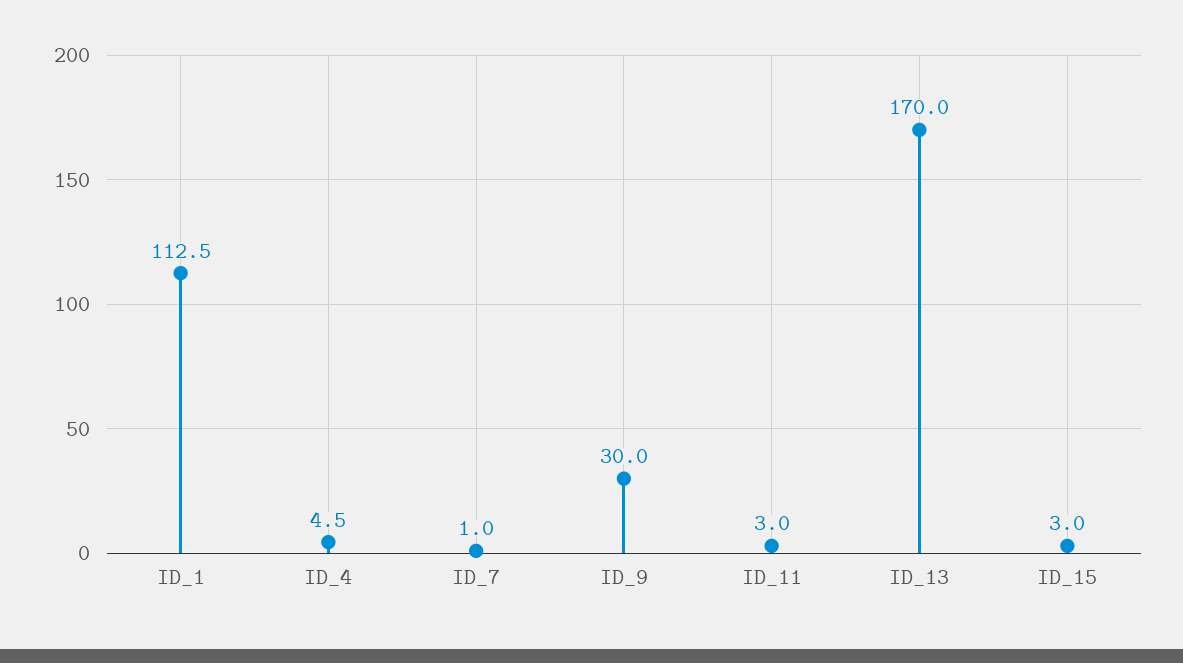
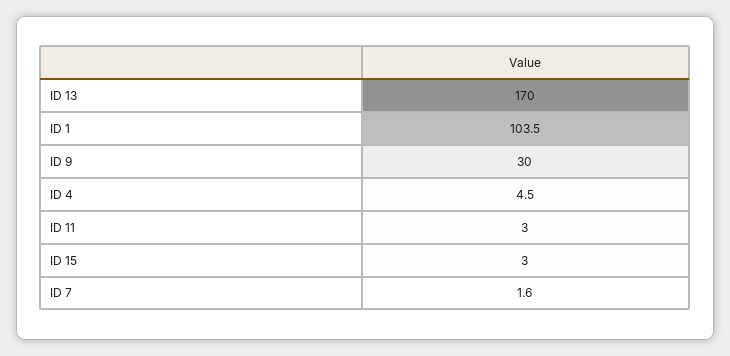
ID_1: 112.5 -> 103.5
ID_7: 1 -> 1.6

